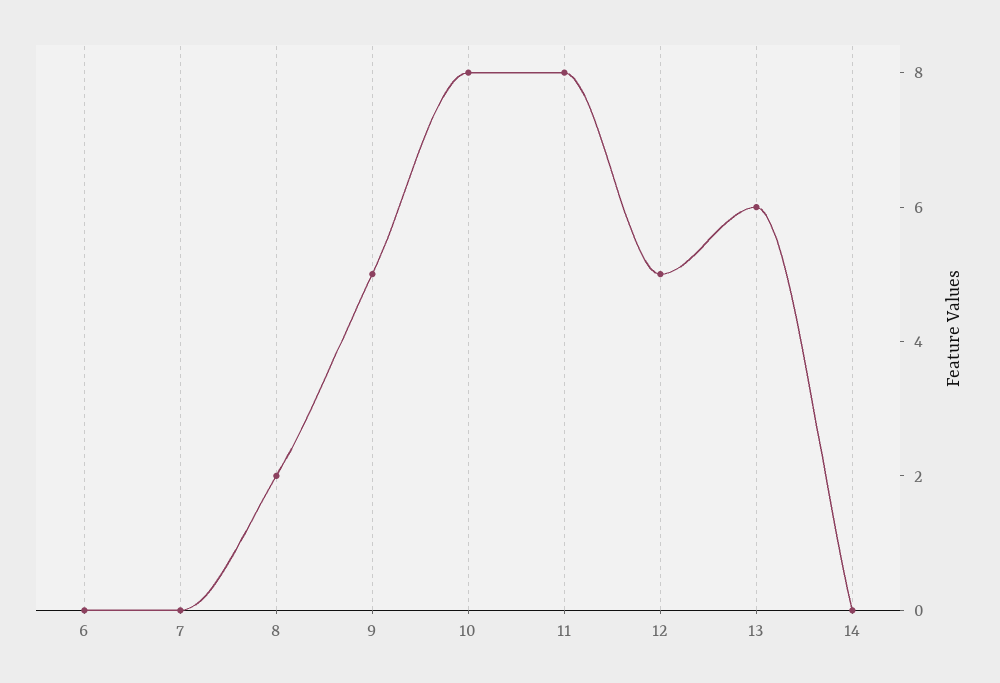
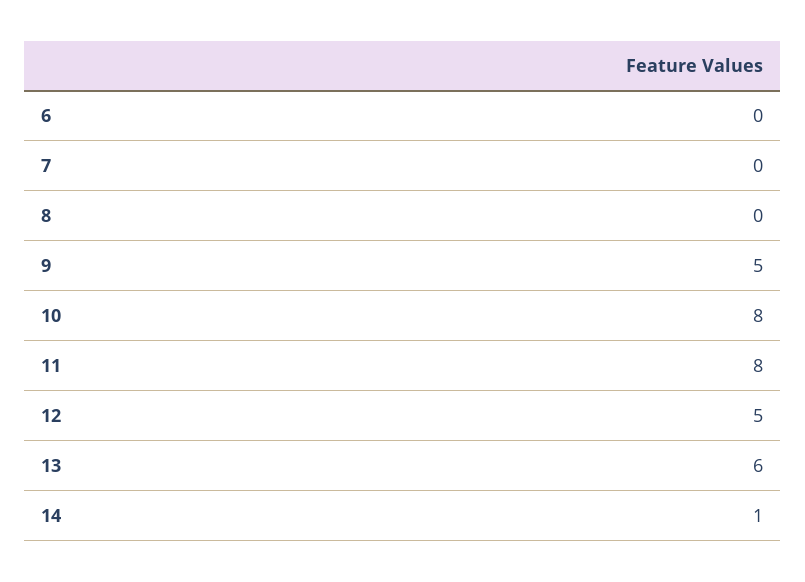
8: 2 -> 0
14: 0 -> 1

